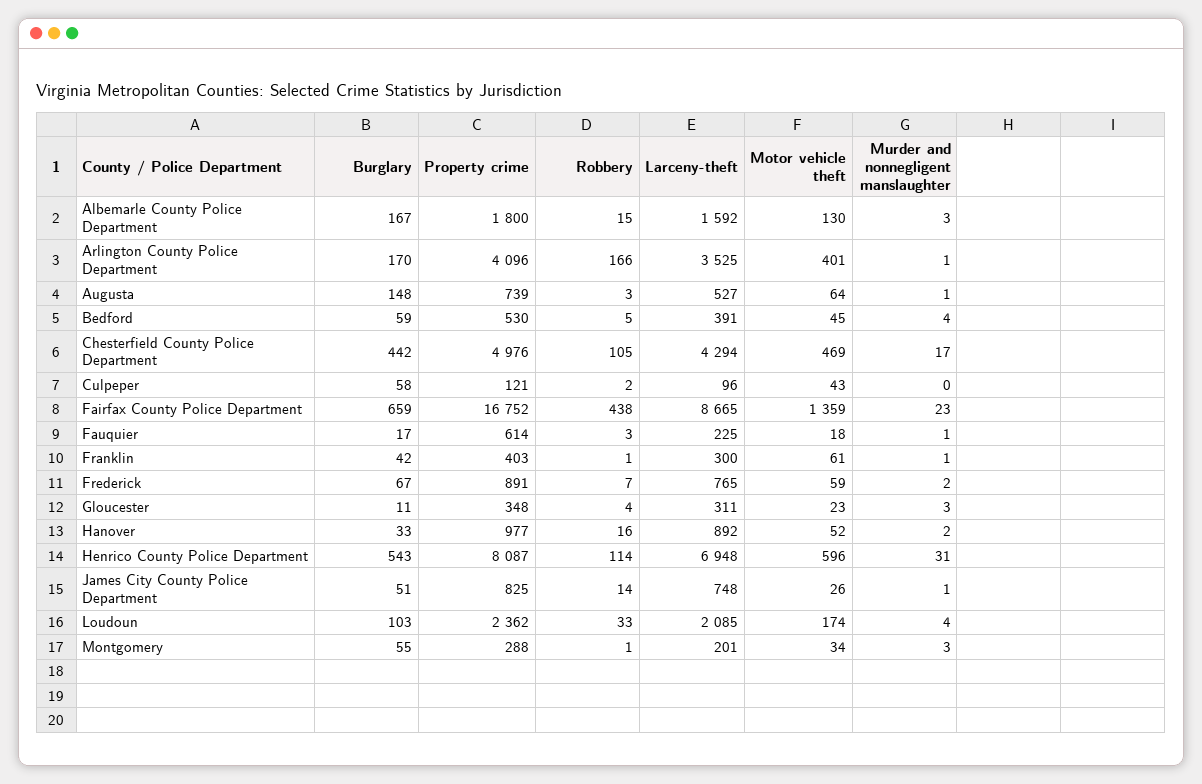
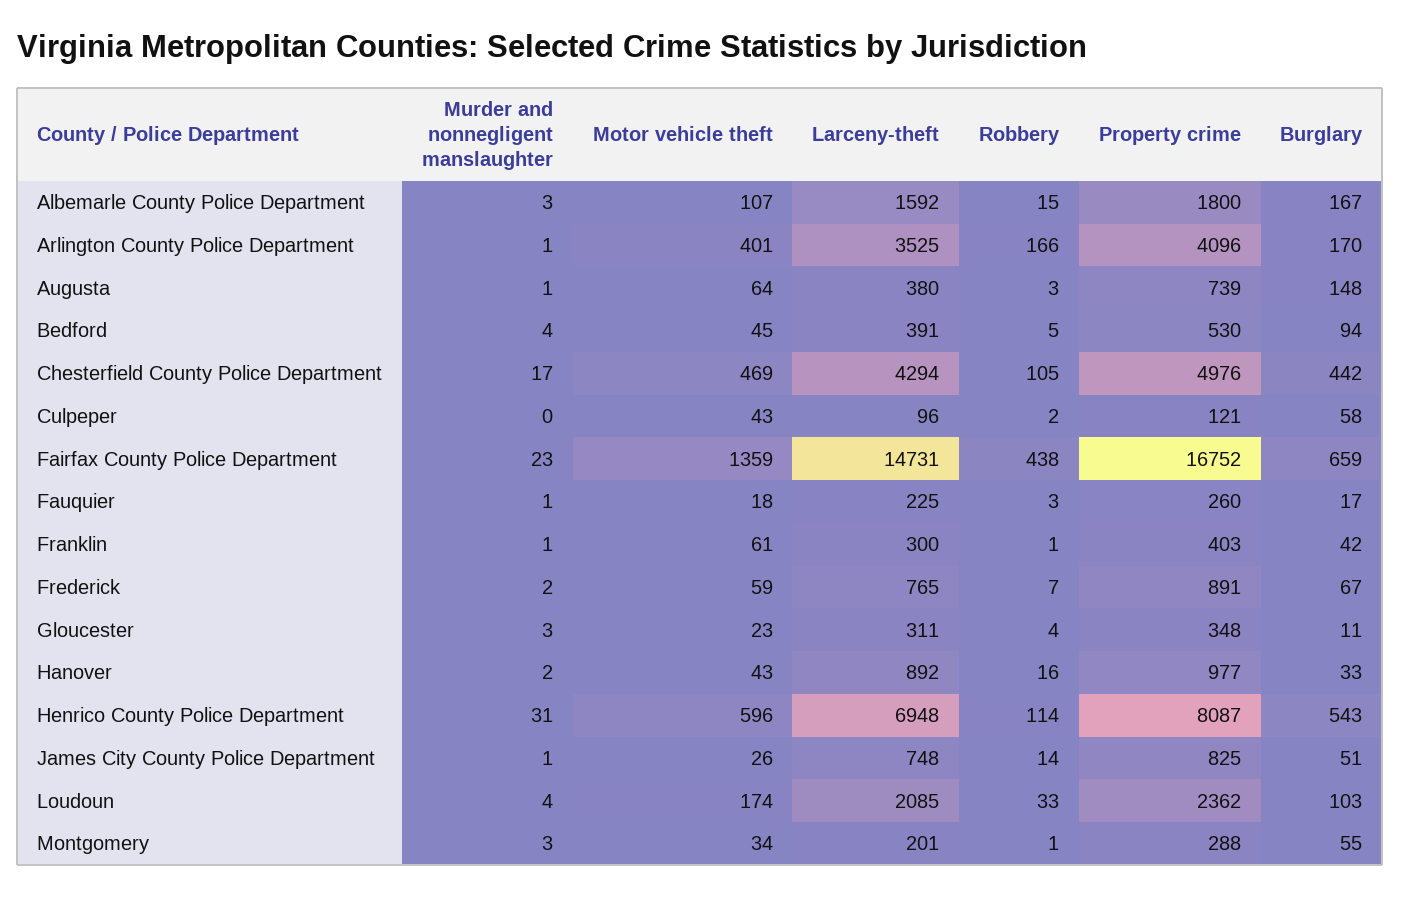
Motor vehicle theft, Albemarle County Police Department: 130 -> 107
Larceny-theft, Augusta: 527 -> 380
Burglary, Bedford: 59 -> 94
Larceny-theft, Fairfax County Police Department: 8665 -> 14731
Property crime, Fauquier: 614 -> 260
Motor vehicle theft, Hanover: 52 -> 43

